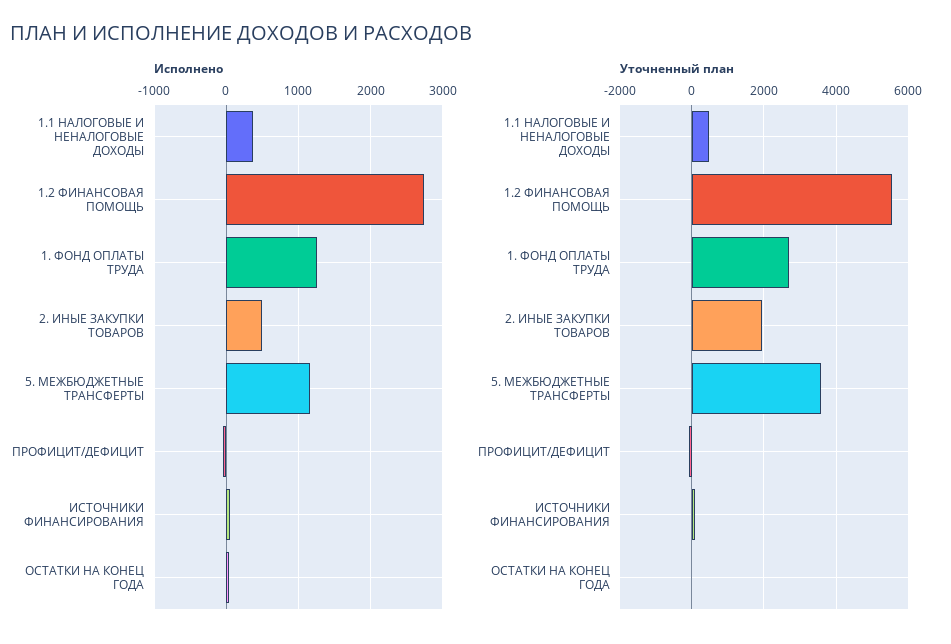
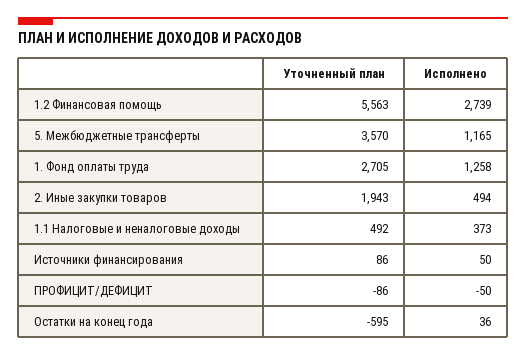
Уточненный план, ОСТАТКИ НА КОНЕЦ ГОДА: 0 -> -595

